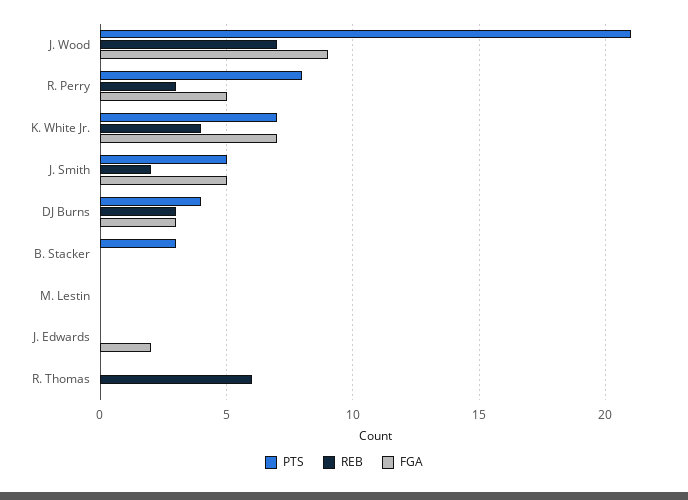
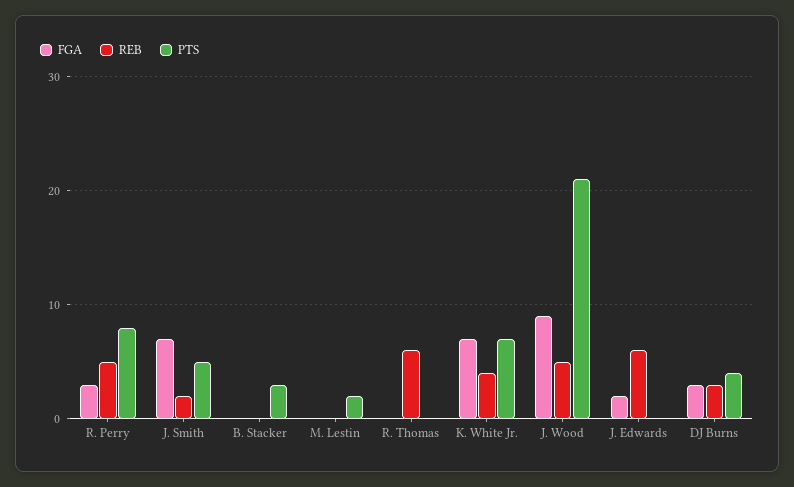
REB, J. Wood: 7 -> 5
REB, R. Perry: 3 -> 5
FGA, R. Perry: 5 -> 3
FGA, J. Smith: 5 -> 7
PTS, M. Lestin: 0 -> 2
REB, J. Edwards: 0 -> 6

